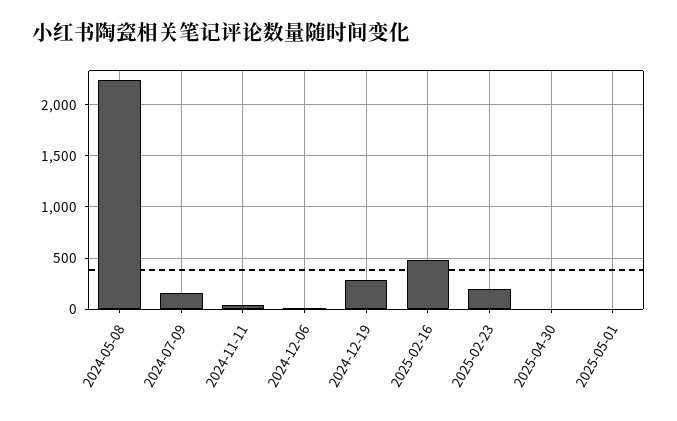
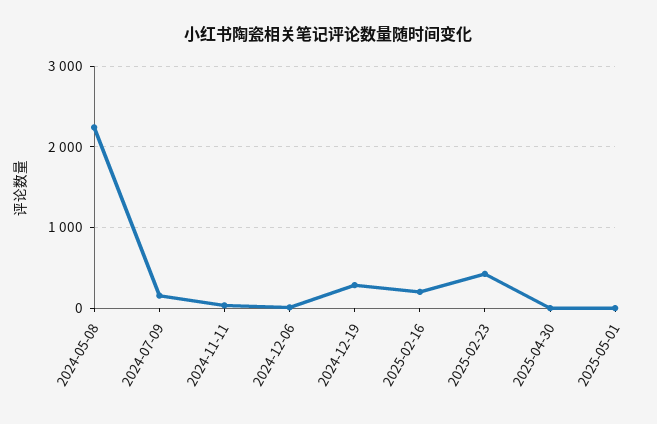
2025-02-16: 500 -> 200
2025-02-23: 200 -> 400

